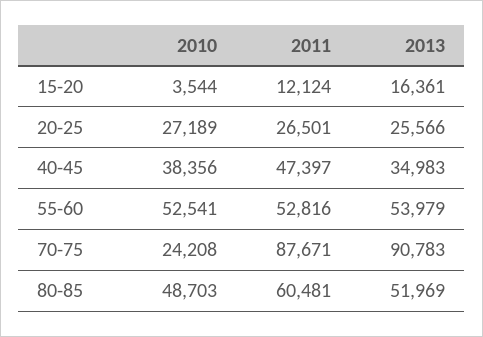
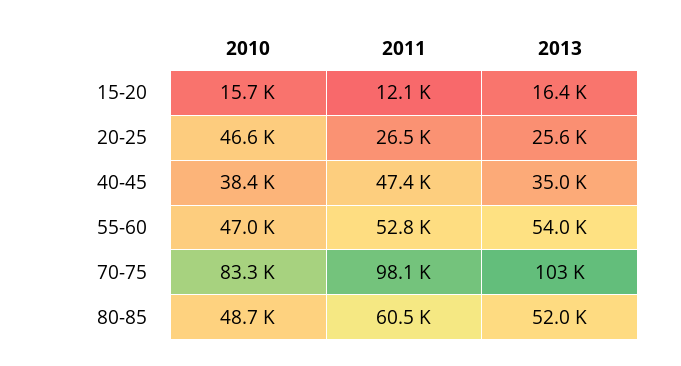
2010, 15-20: 3544 -> 15700
2010, 20-25: 27189 -> 46600
2010, 55-60: 52541 -> 47000
2010, 70-75: 24208 -> 83300
2011, 70-75: 87671 -> 98100
2013, 70-75: 90783 -> 103000

